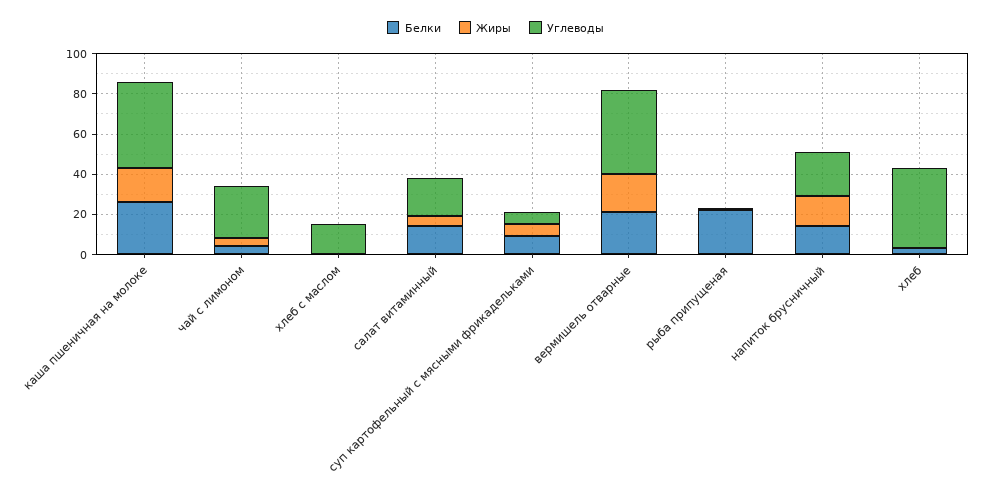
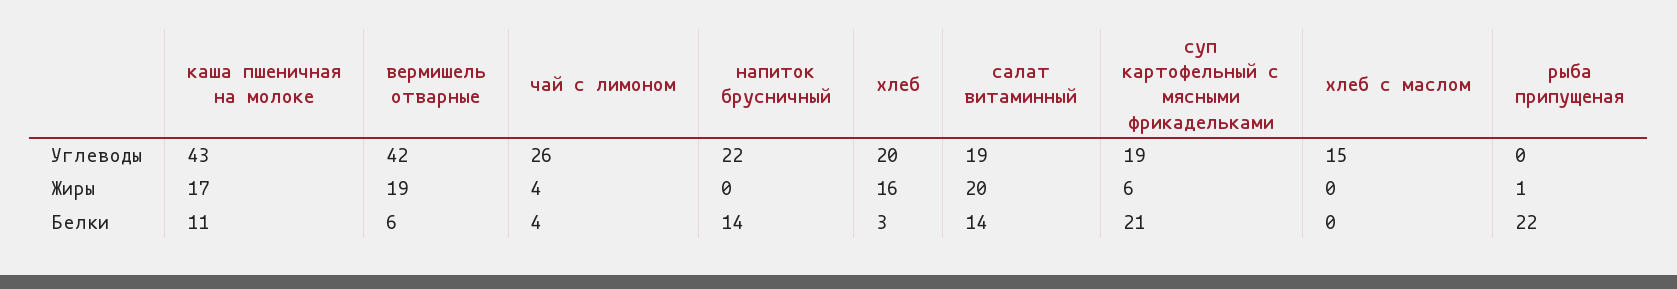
Белки, каша пшеничная на молоке: 25 -> 11
Жиры, салат витаминный: 5 -> 20
Белки, суп картофельный с мясными фрикадельками: 10 -> 21
Углеводы, суп картофельный с мясными фрикадельками: 5 -> 19
Белки, вермишель отварные: 20 -> 6
Жиры, напиток брусничный: 15 -> 0
Жиры, хлеб: 0 -> 16
Углеводы, хлеб: 40 -> 20

